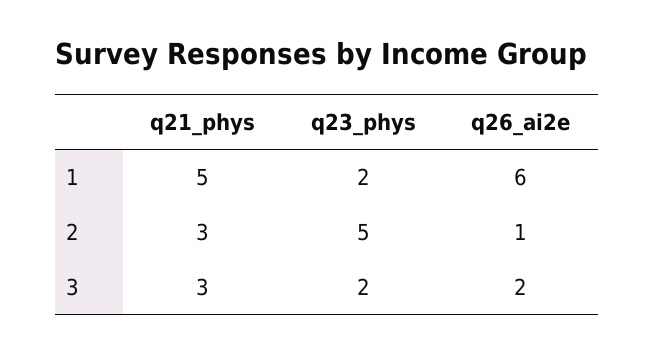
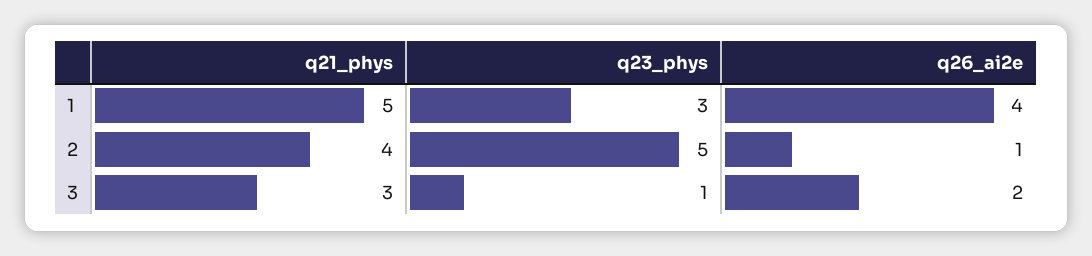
q23_phys, 1: 2 -> 3
q26_ai2e, 1: 6 -> 4
q21_phys, 2: 3 -> 4
q23_phys, 3: 2 -> 1

